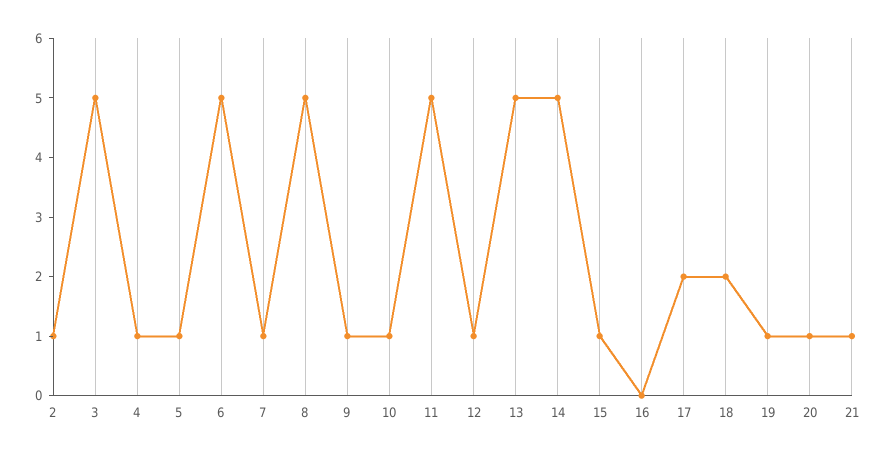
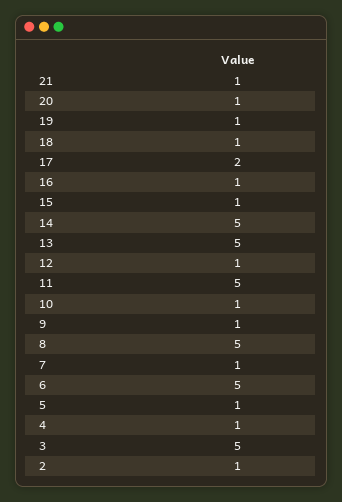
16: 0 -> 1
18: 2 -> 1

